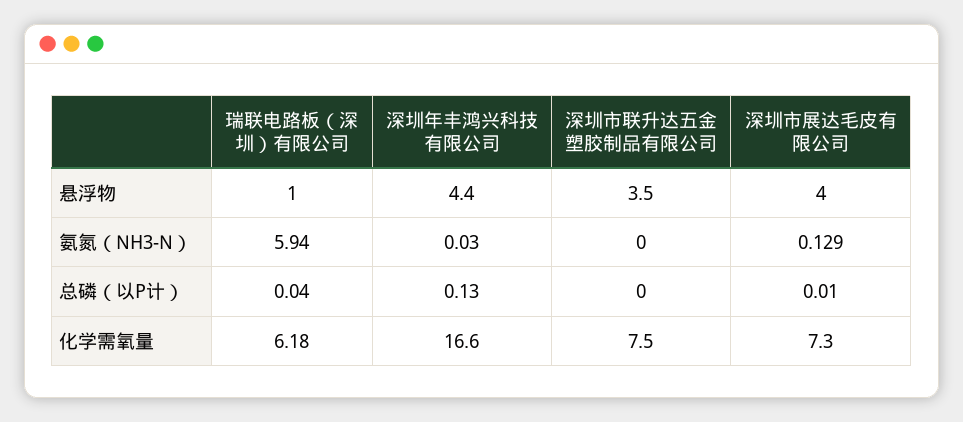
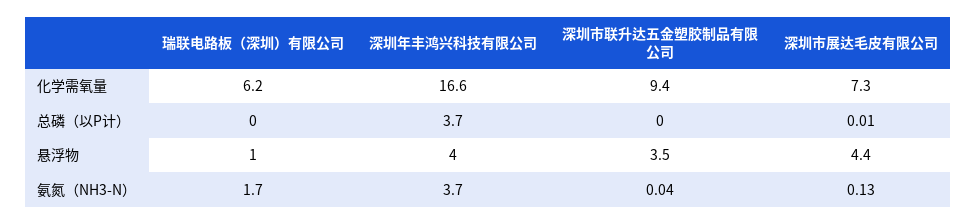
深圳年丰鸿兴科技有限公司, 悬浮物: 4.4 -> 4
深圳市展达毛皮有限公司, 悬浮物: 4 -> 4.4
瑞联电路板（深圳）有限公司, 氨氮（NH3-N）: 5.94 -> 1.7
深圳年丰鸿兴科技有限公司, 氨氮（NH3-N）: 0.03 -> 3.7
深圳市联升达五金塑胶制品有限公司, 氨氮（NH3-N）: 0 -> 0.04
深圳年丰鸿兴科技有限公司, 总磷（以P计）: 0.13 -> 3.7
深圳市联升达五金塑胶制品有限公司, 化学需氧量: 7.5 -> 9.4

